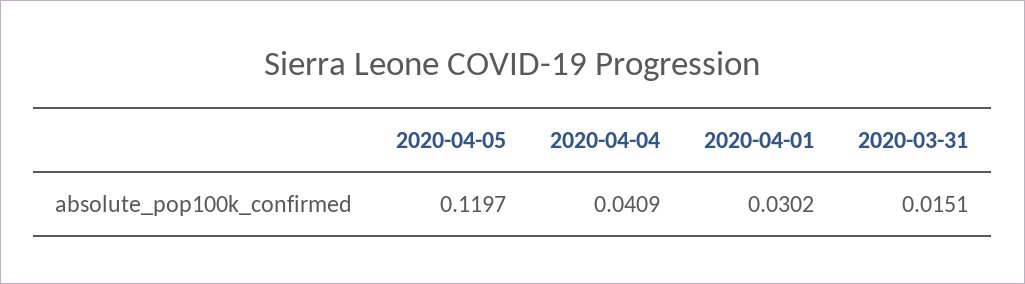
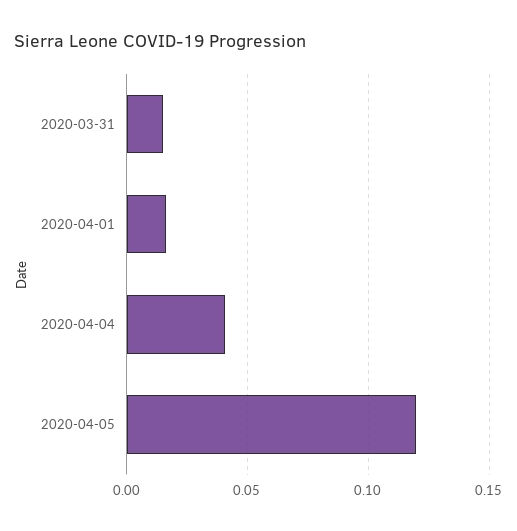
2020-04-01: 0.0302 -> 0.015

